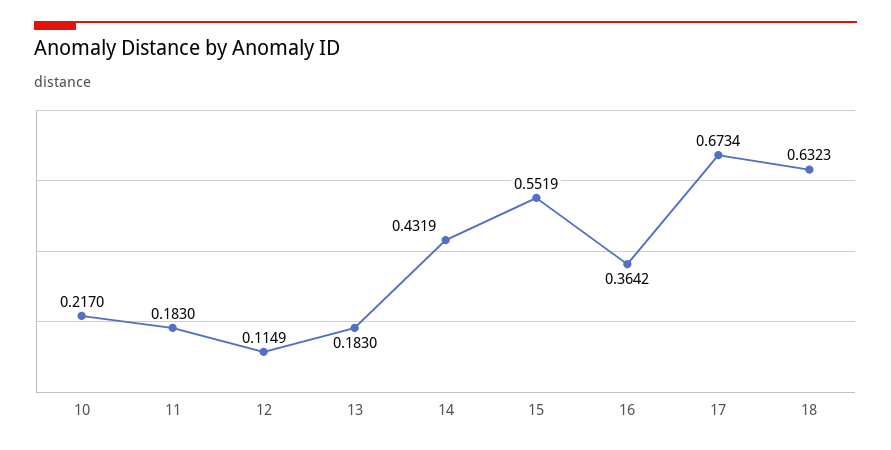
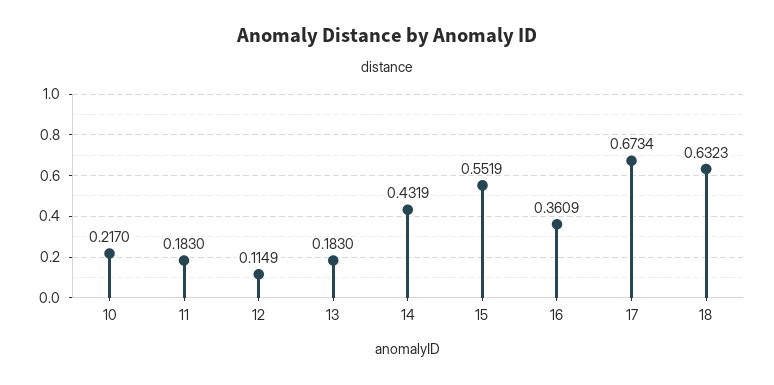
16: 0.3642 -> 0.3609

